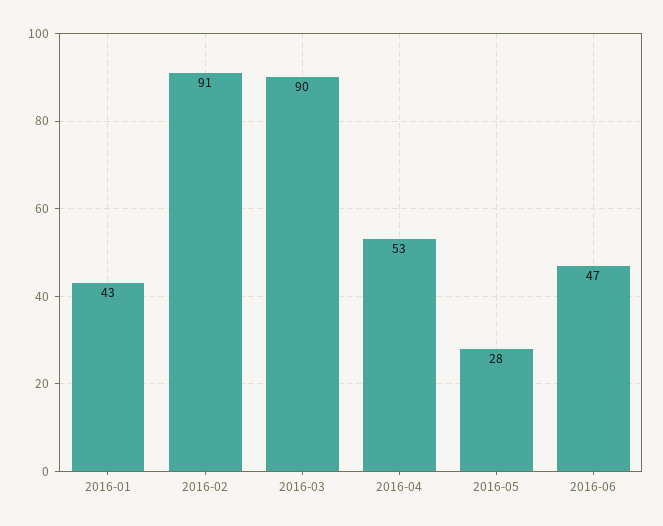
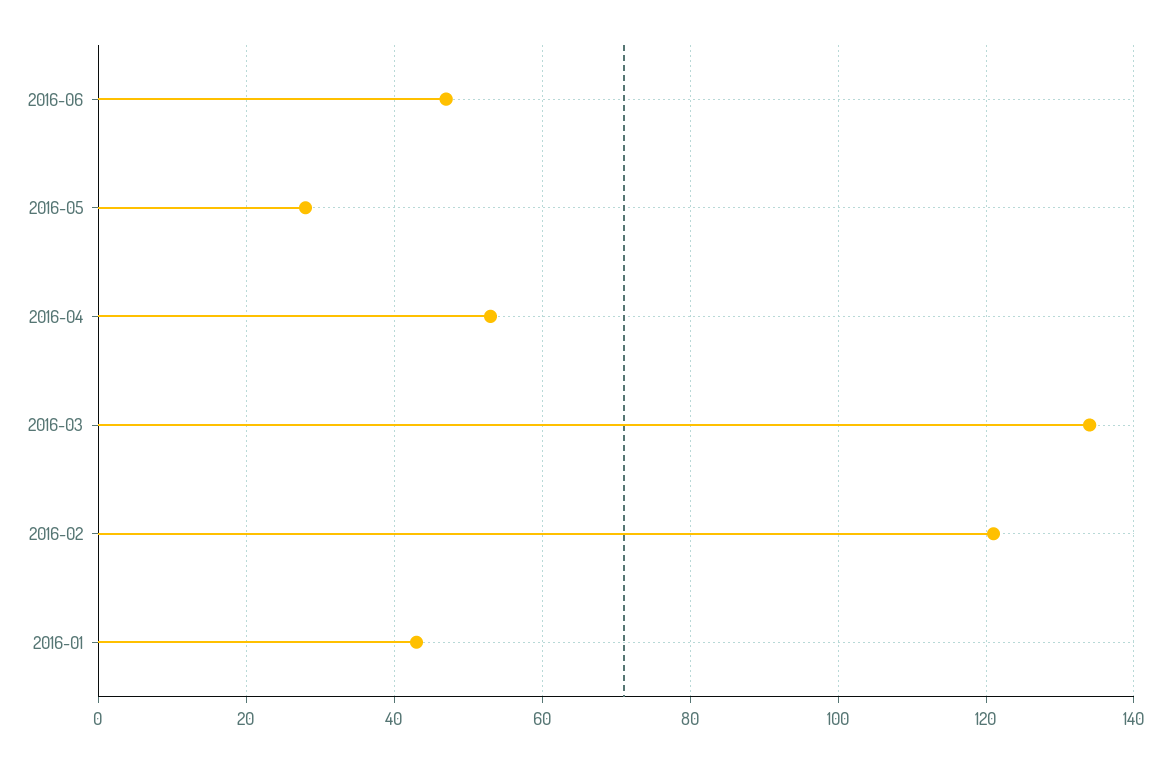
2016-02: 91 -> 120
2016-03: 90 -> 135

